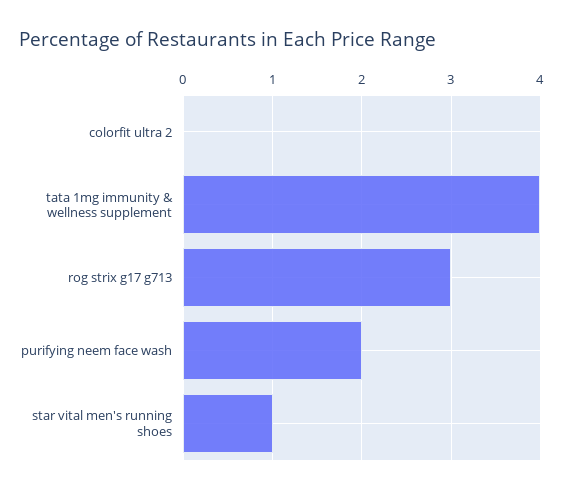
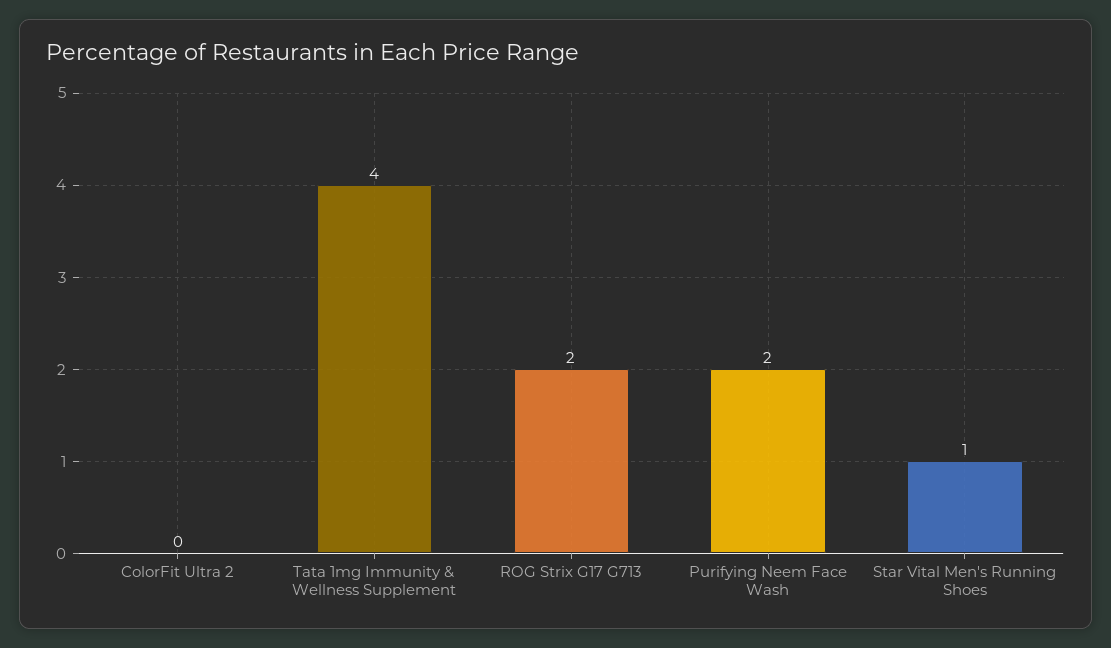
rog strix g17 g713: 3 -> 2

